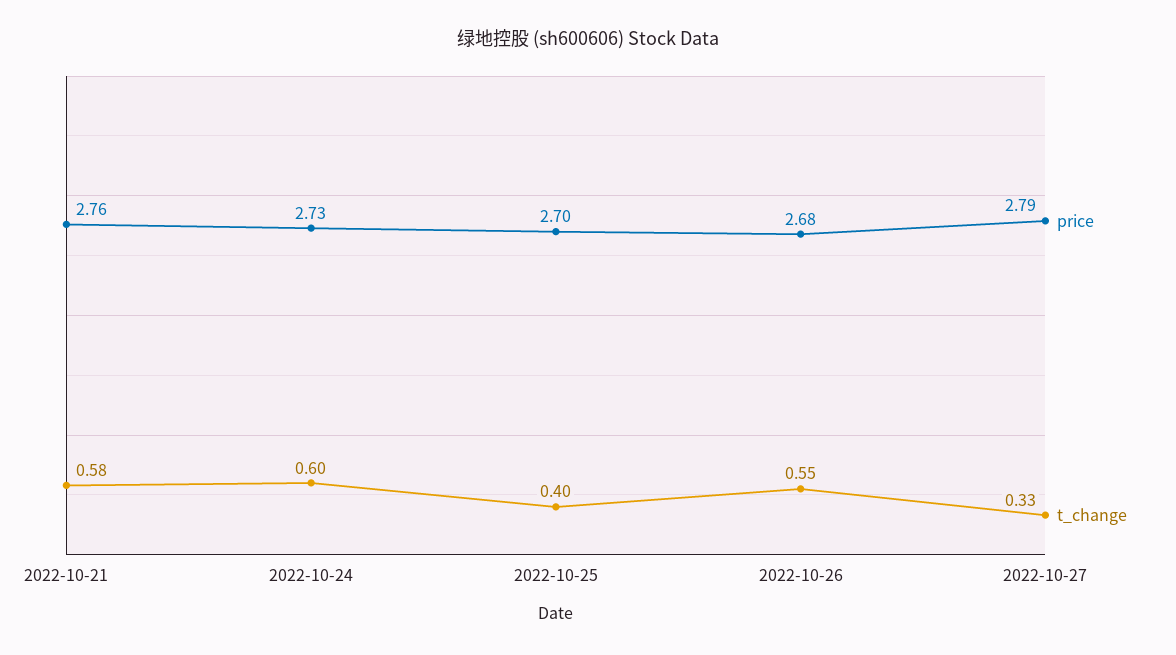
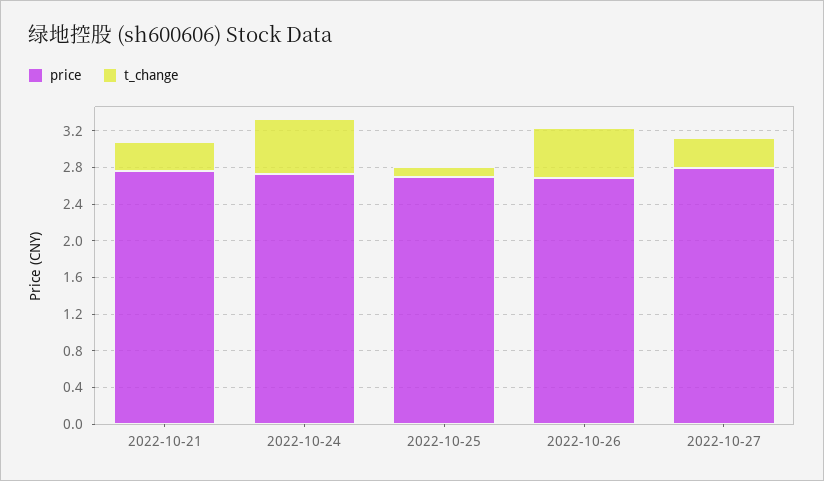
t_change, 2022-10-21: 0.58 -> 0.3
t_change, 2022-10-25: 0.4 -> 0.1

